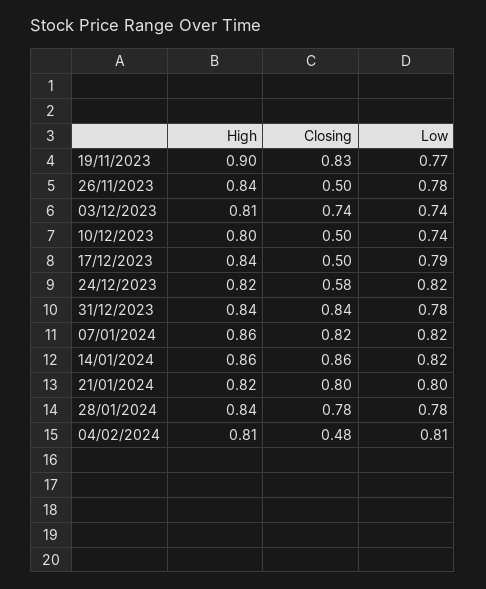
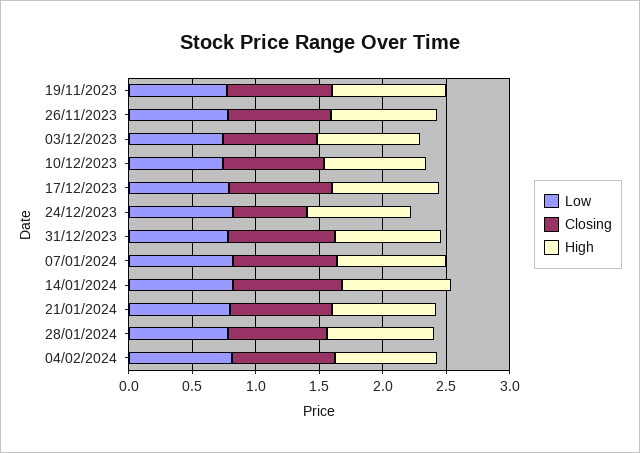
Closing, 26/11/2023: 0.5 -> 0.8
Closing, 10/12/2023: 0.5 -> 0.8
Closing, 17/12/2023: 0.5 -> 0.8
Closing, 04/02/2024: 0.48 -> 0.8

